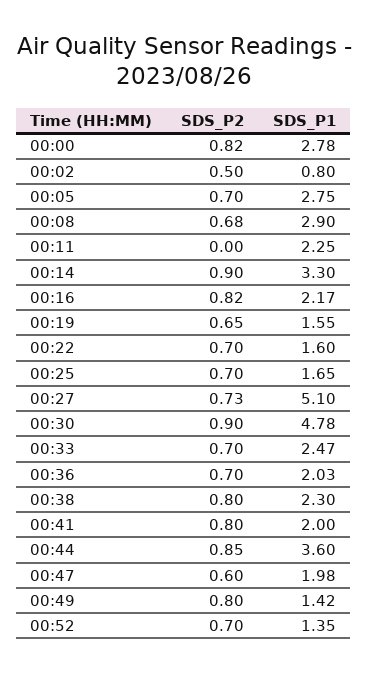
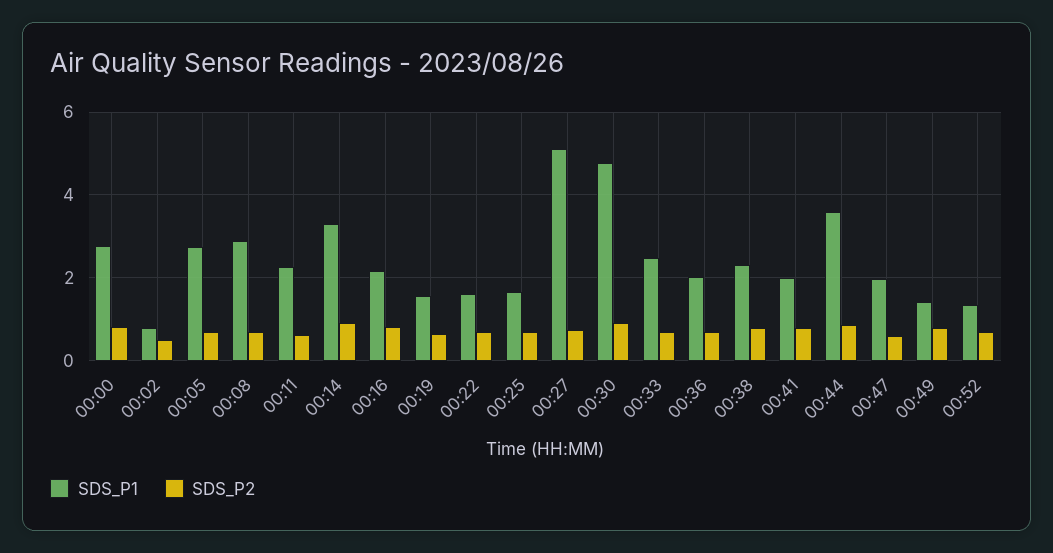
SDS_P2, 00:11: 0 -> 0.6

